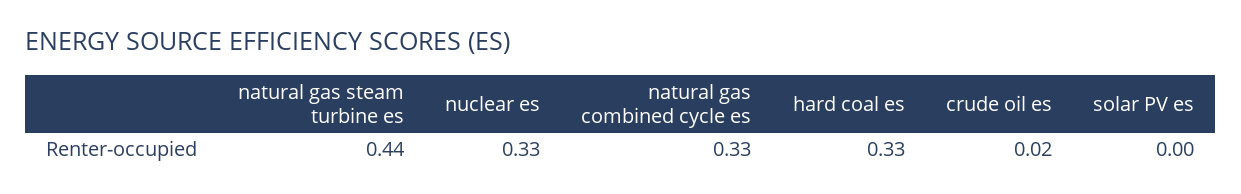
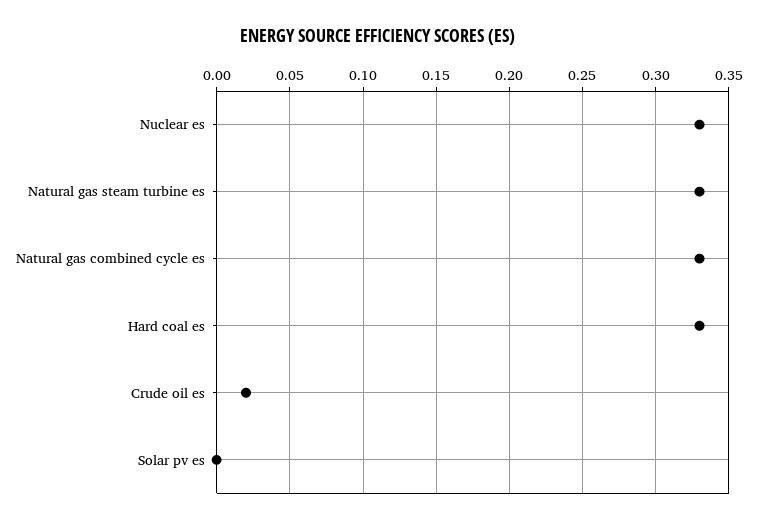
natural gas steam turbine es: 0.44 -> 0.33

